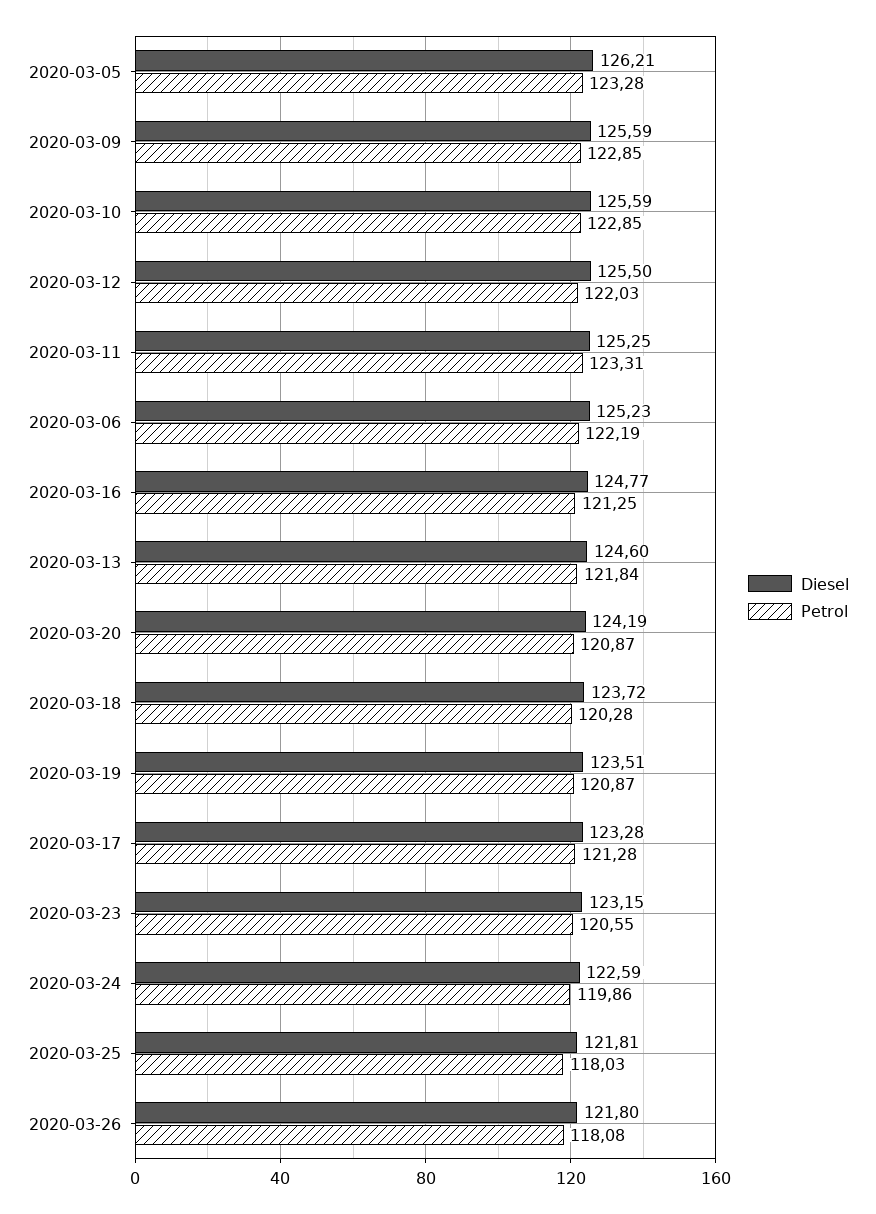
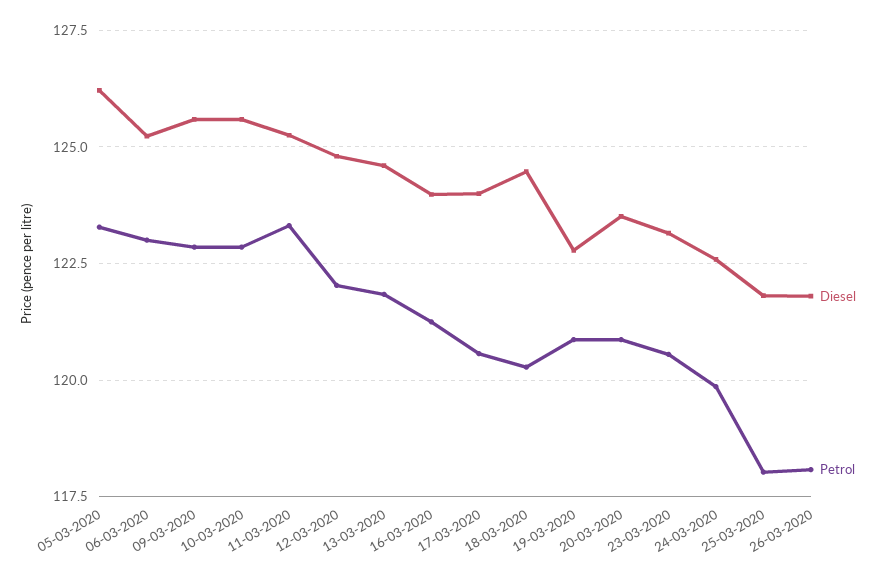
Diesel, 2020-03-12: 125.5 -> 124.75
Petrol, 2020-03-06: 122.19 -> 123
Diesel, 2020-03-16: 124.77 -> 124
Diesel, 2020-03-20: 124.19 -> 123.5
Diesel, 2020-03-18: 123.72 -> 124.5
Diesel, 2020-03-19: 123.51 -> 122.75
Diesel, 2020-03-17: 123.28 -> 124
Petrol, 2020-03-17: 121.28 -> 120.5

